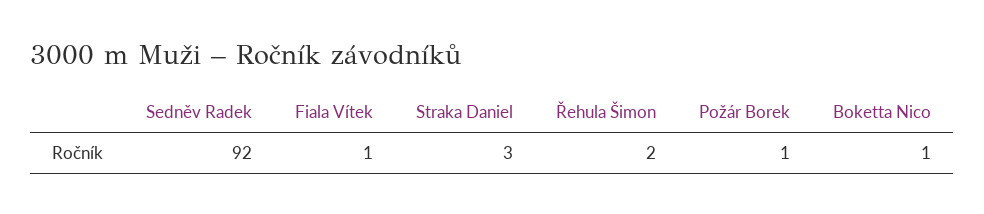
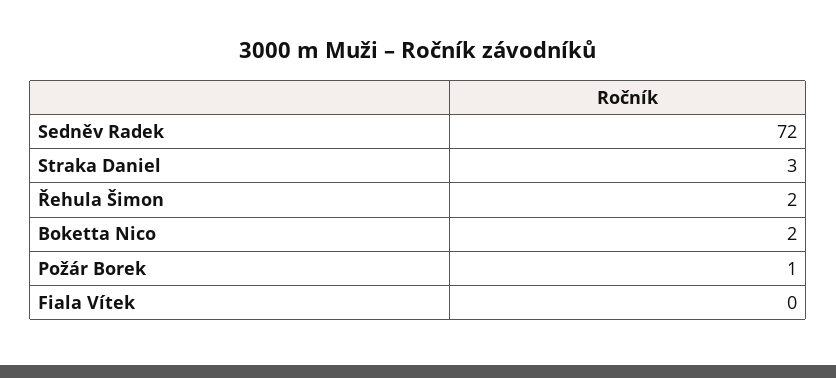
Sedněv Radek: 92 -> 72
Fiala Vítek: 1 -> 0
Boketta Nico: 1 -> 2

